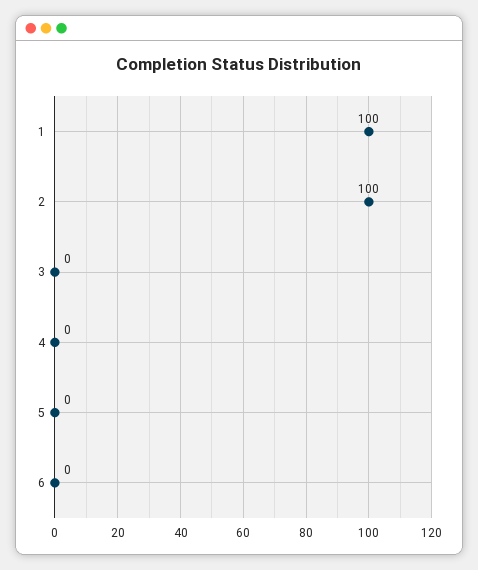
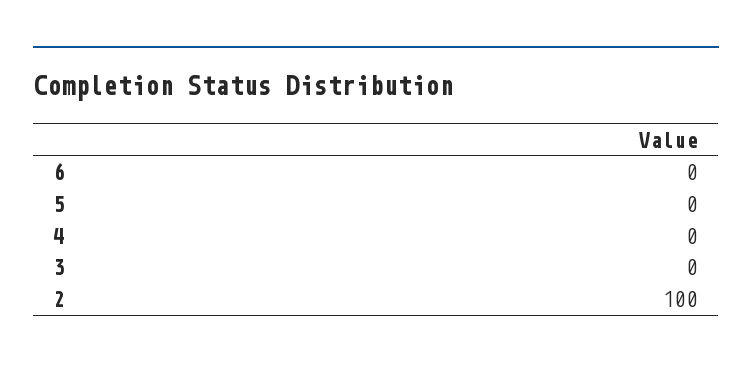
1: 100 -> none

